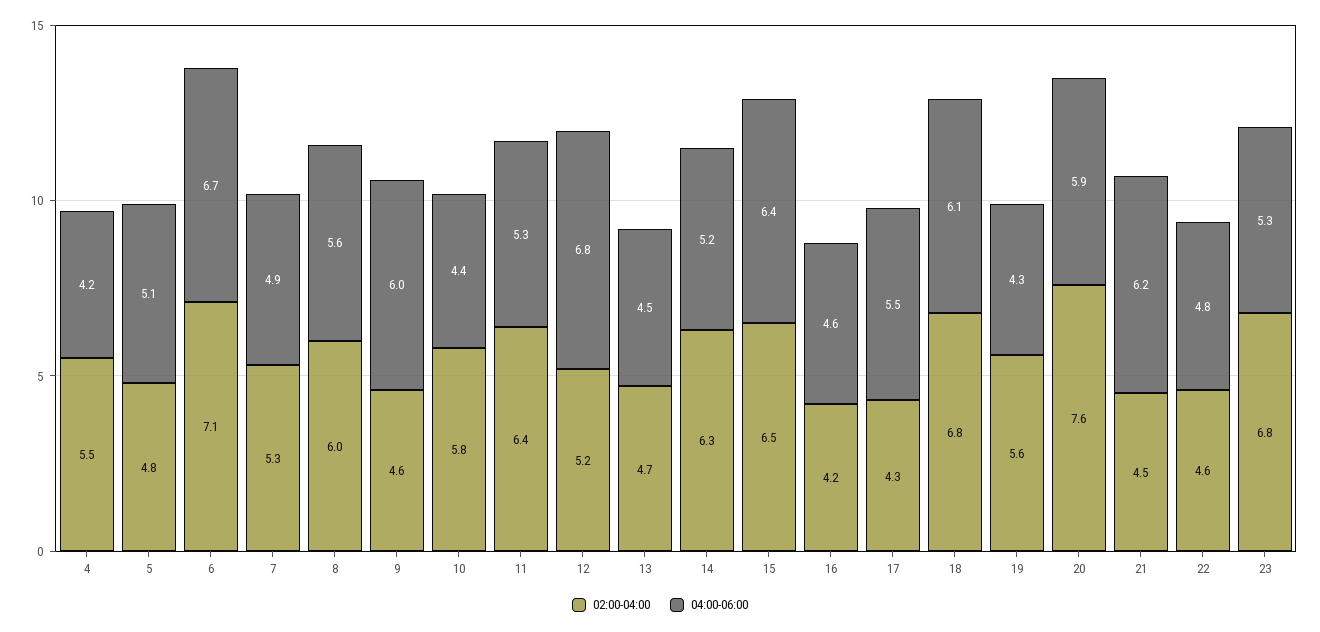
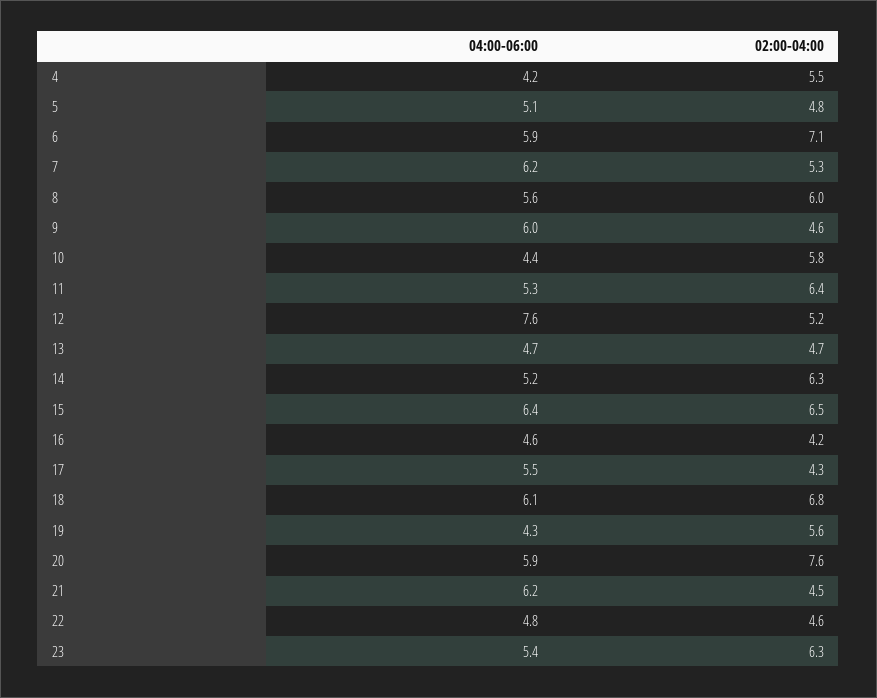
04:00-06:00, 6: 6.7 -> 5.9
04:00-06:00, 7: 4.9 -> 6.2
04:00-06:00, 12: 6.8 -> 7.6
04:00-06:00, 13: 4.5 -> 4.7
02:00-04:00, 23: 6.8 -> 6.3
04:00-06:00, 23: 5.3 -> 5.4

